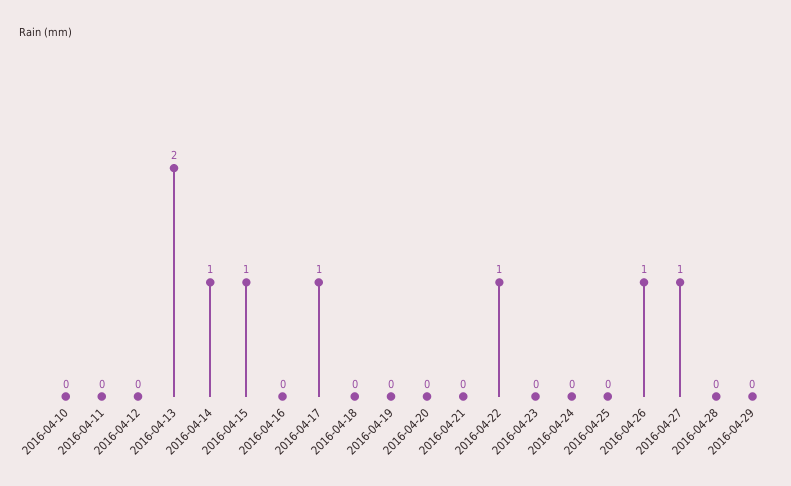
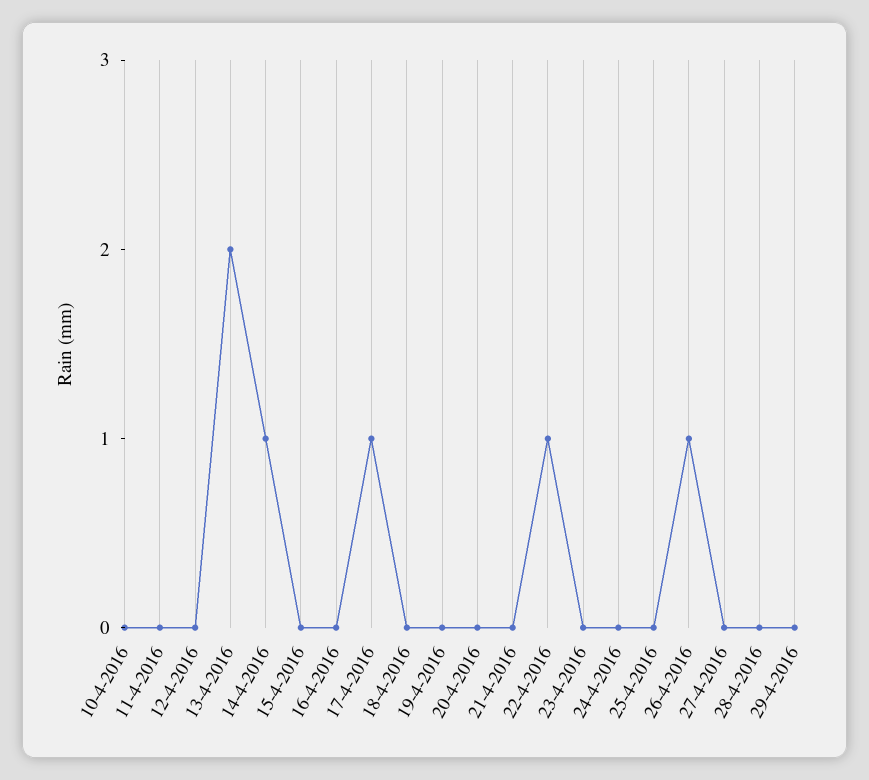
2016-04-15: 1 -> 0
2016-04-27: 1 -> 0

